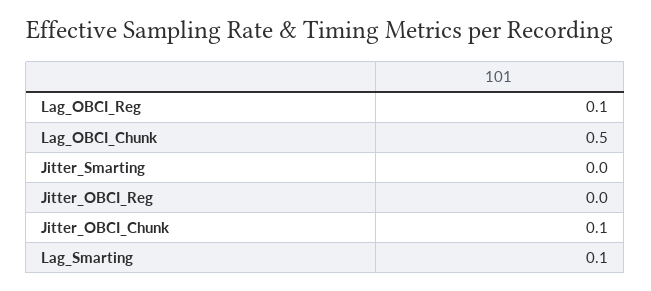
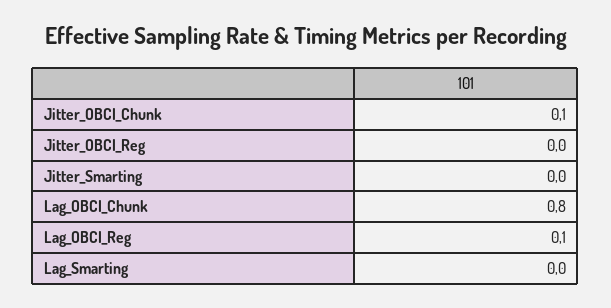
Lag_OBCI_Chunk: 0.5 -> 0.8
Lag_Smarting: 0.1 -> 0

